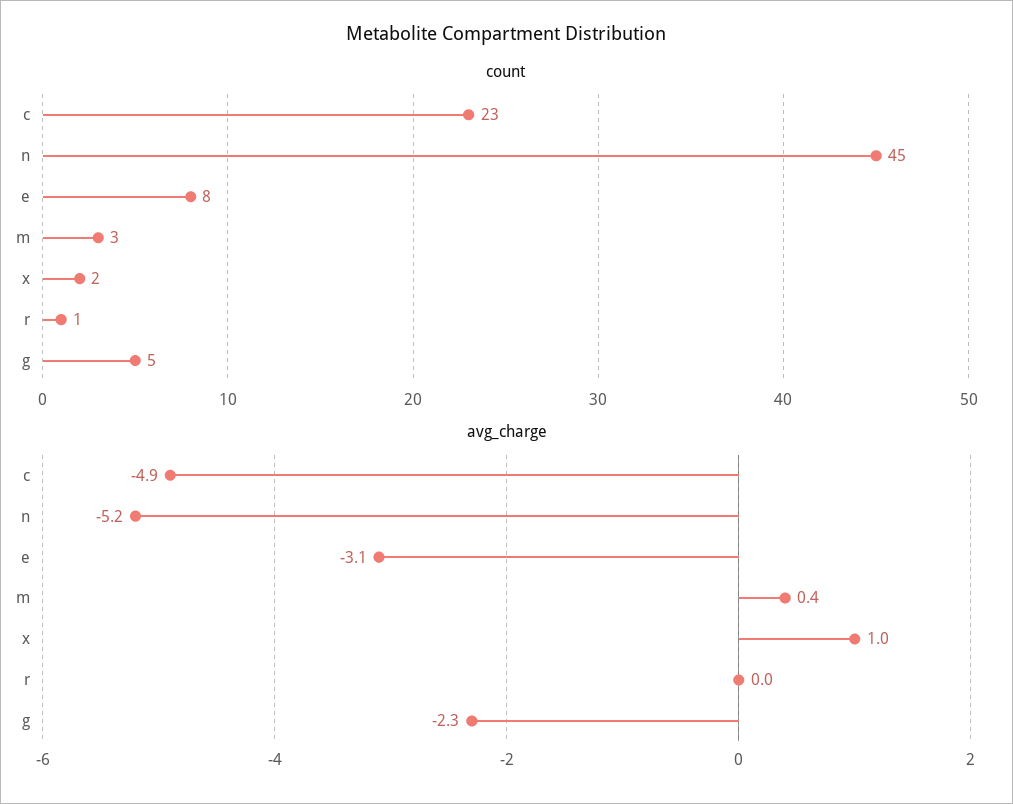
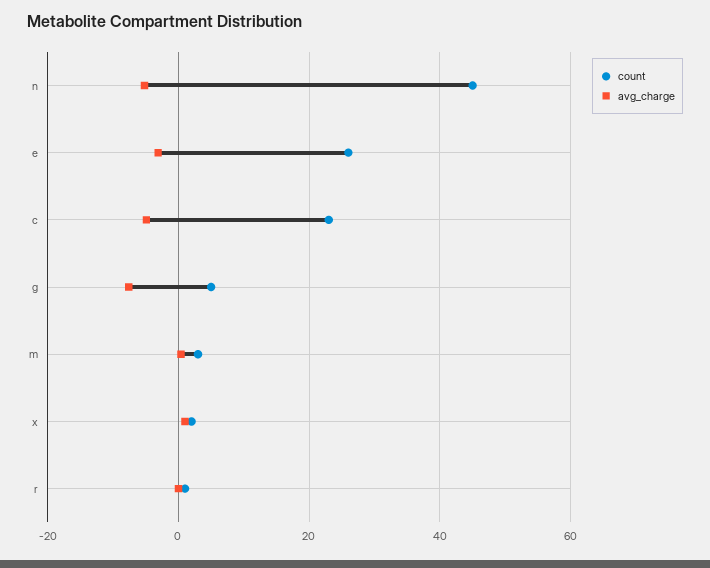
count, e: 8 -> 26
avg_charge, g: -2.3 -> -8

